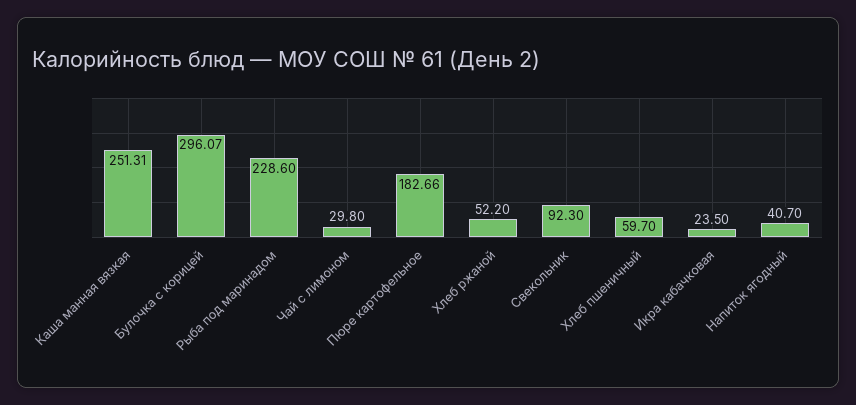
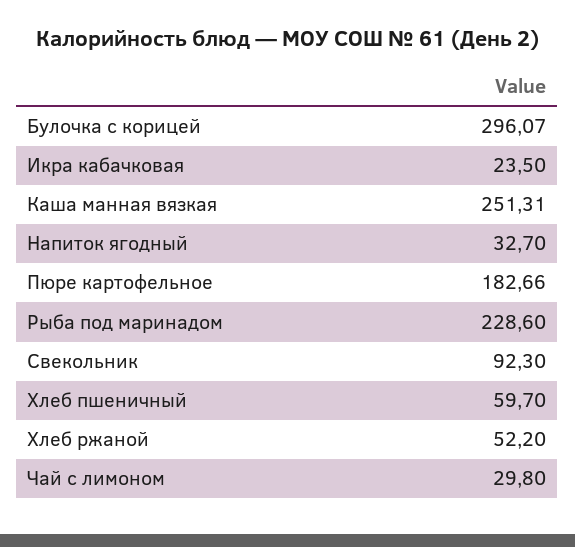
Напиток ягодный: 40.7 -> 32.7

